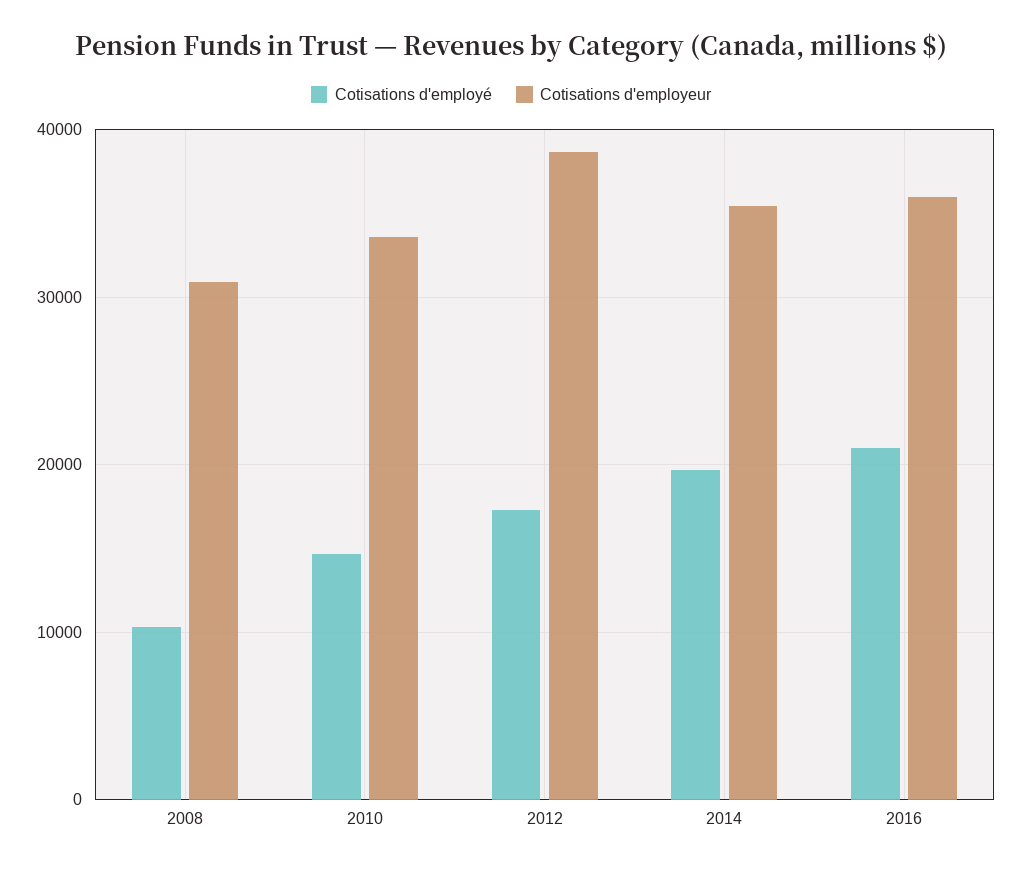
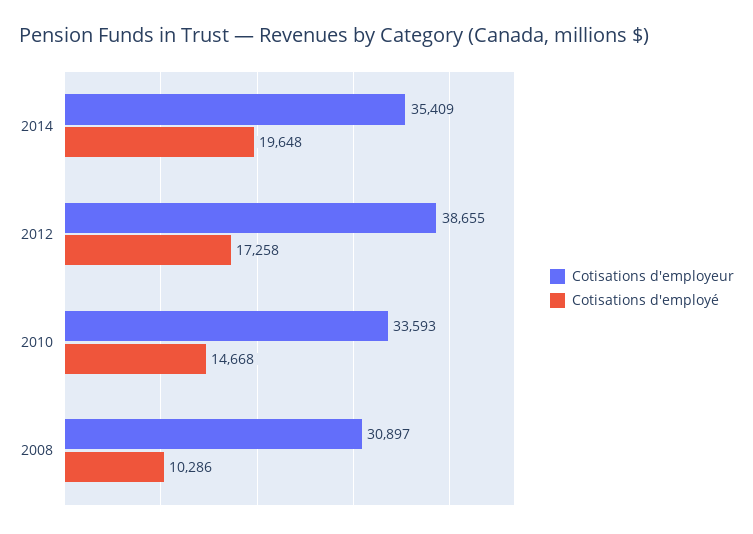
Cotisations d'employé, 2016: 21000 -> none
Cotisations d'employeur, 2016: 36000 -> none

